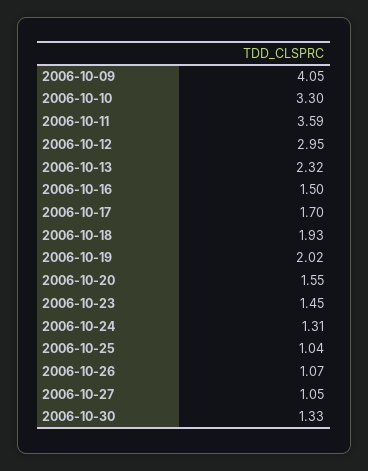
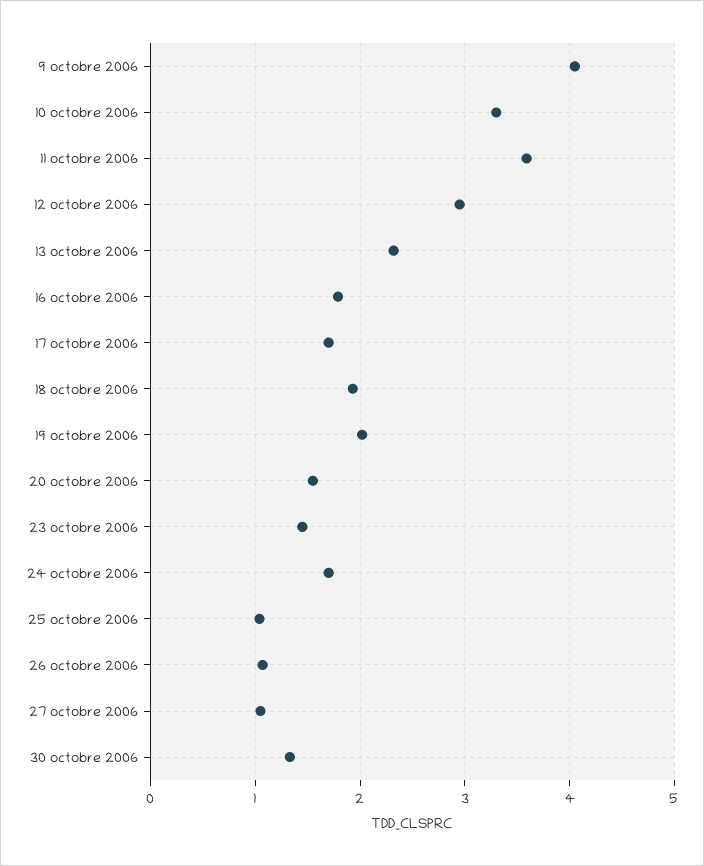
2006-10-16: 1.5 -> 1.8
2006-10-24: 1.31 -> 1.7

